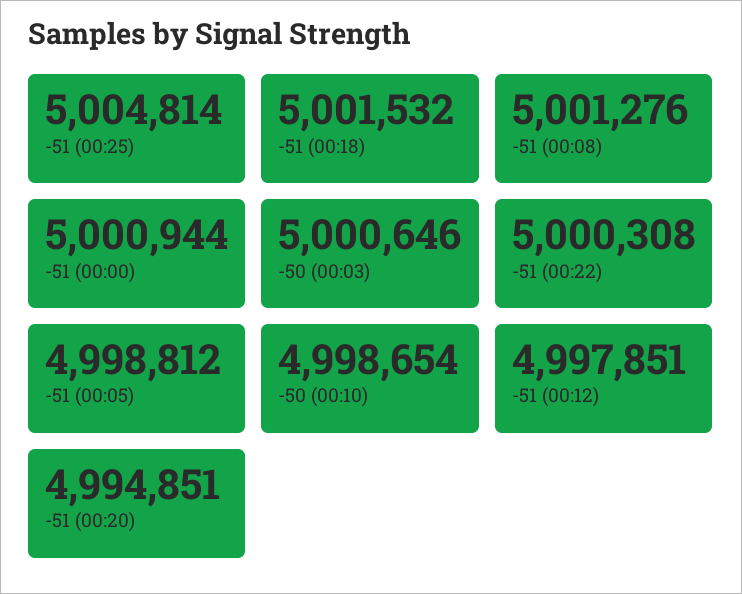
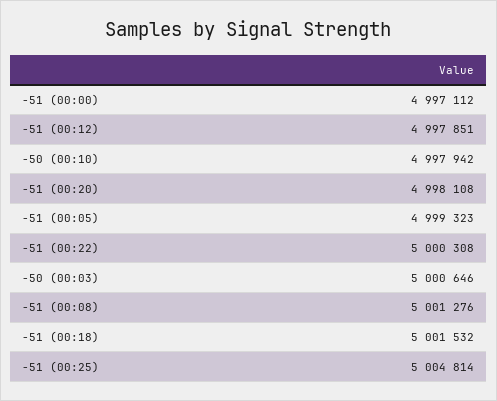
-51 (00:00): 5000944 -> 4997112
-51 (00:05): 4998812 -> 4999323
-50 (00:10): 4998654 -> 4997942
-51 (00:20): 4994851 -> 4998108

